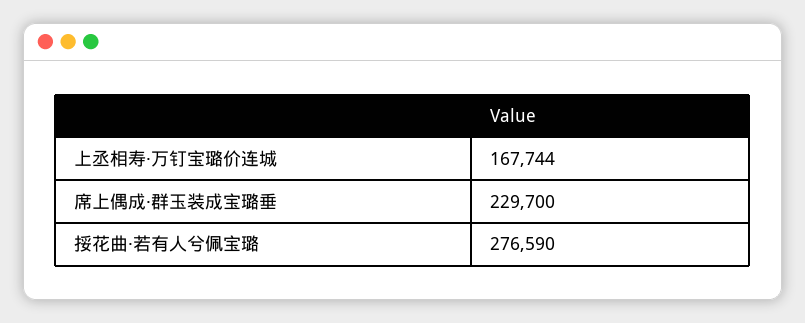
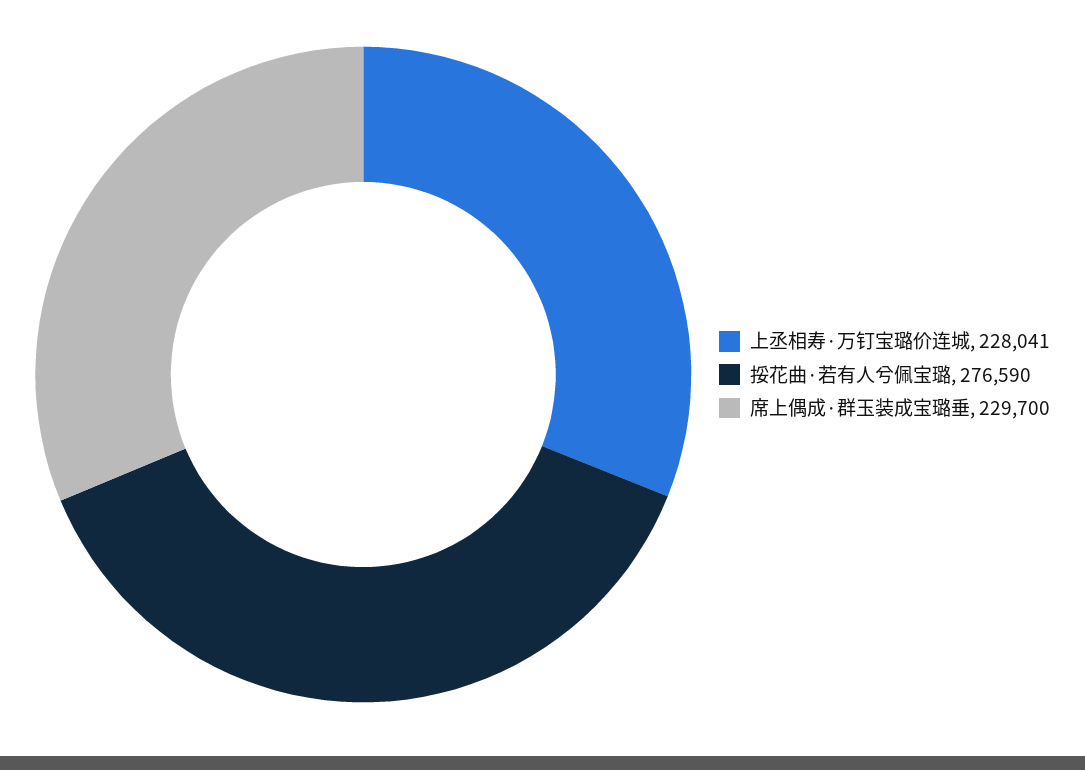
上丞相寿·万钉宝璐价连城: 167744 -> 228041

